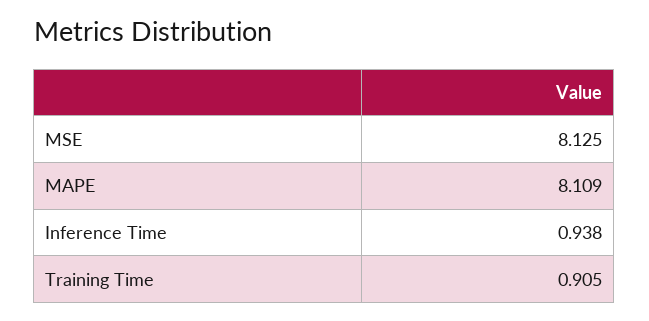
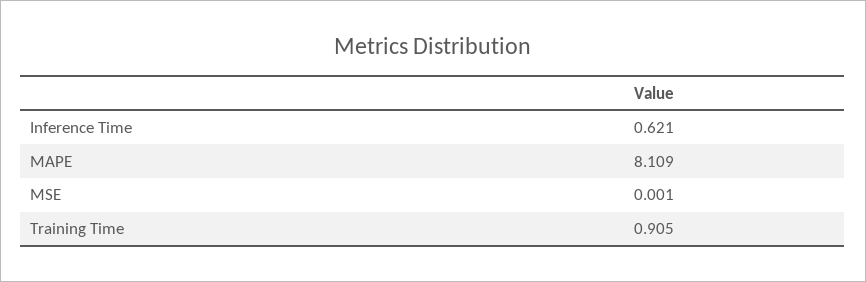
MSE: 8.125 -> 0.001
Inference Time: 0.938 -> 0.621

